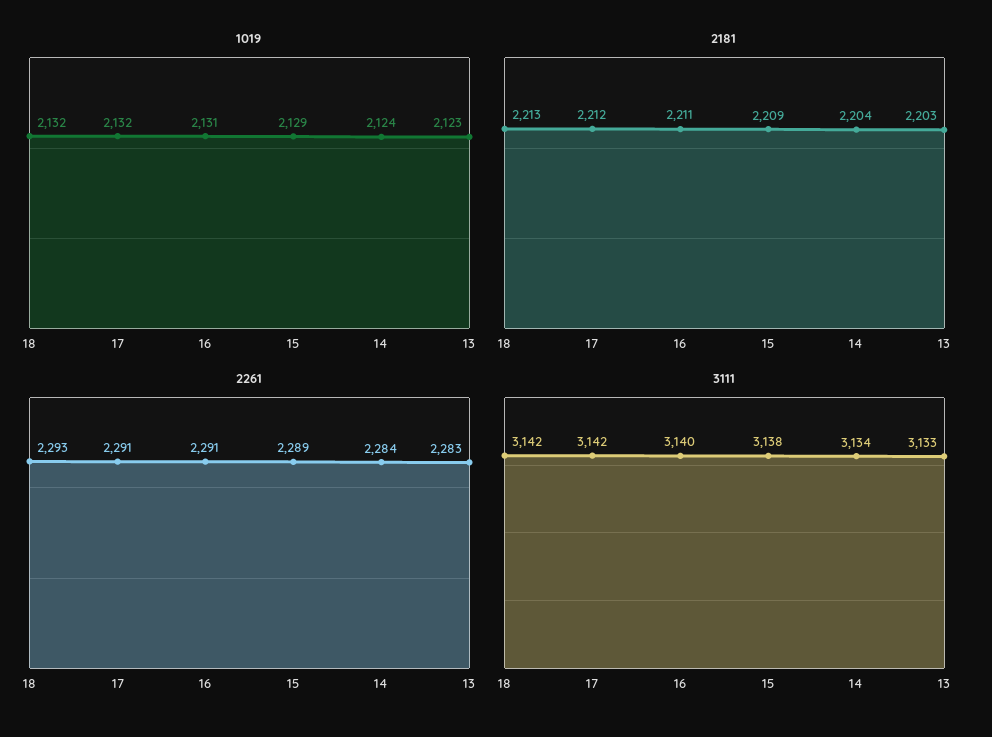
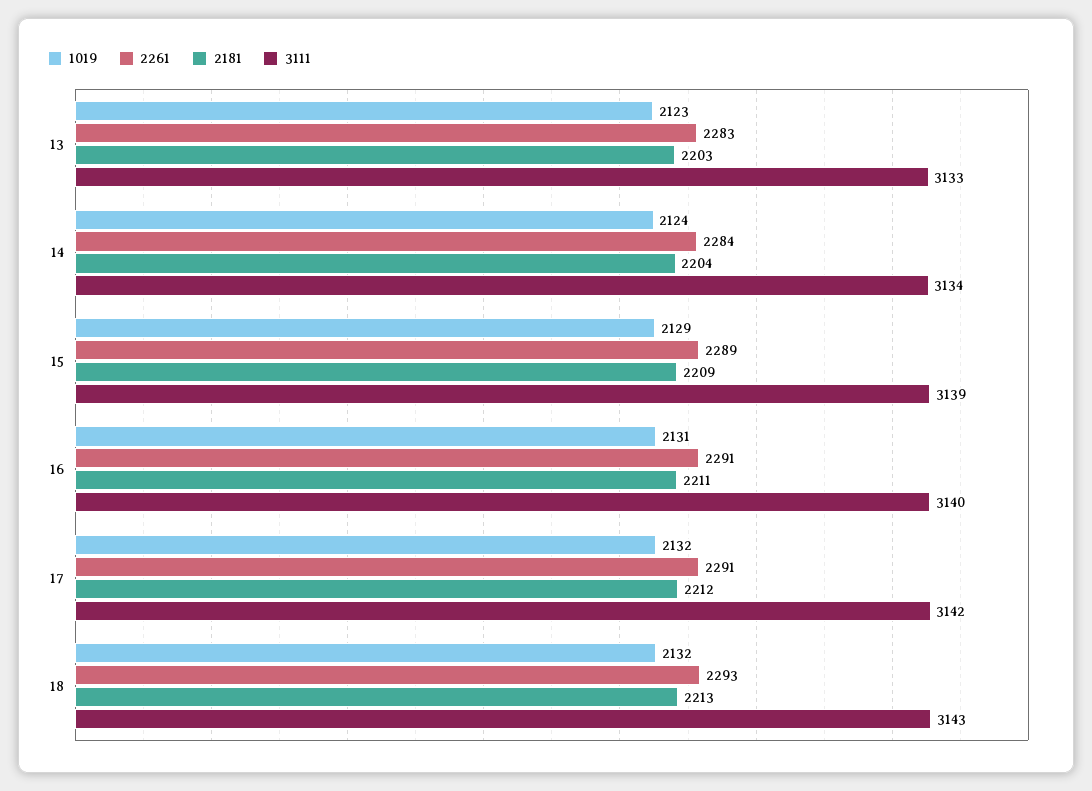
3111, 18: 3142 -> 3143
3111, 15: 3138 -> 3139

